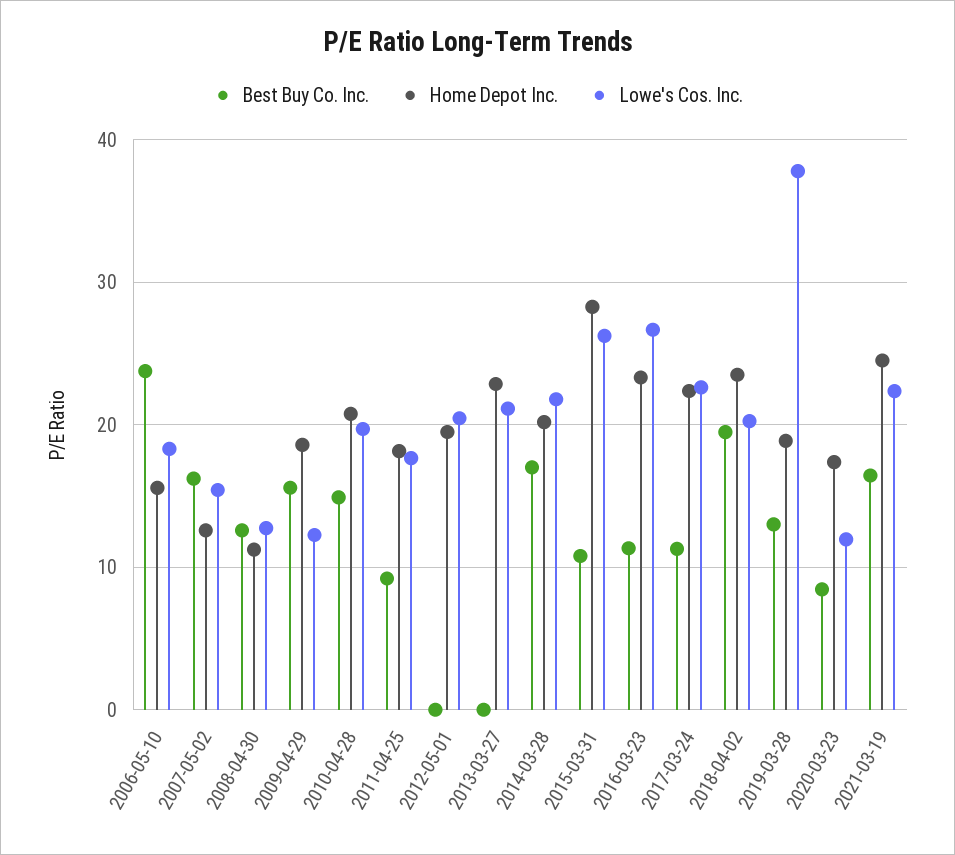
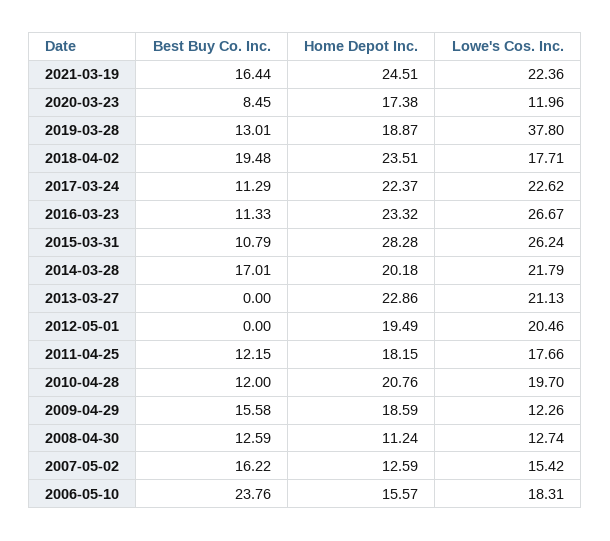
Best Buy Co. Inc., 2010-04-28: 15 -> 12
Best Buy Co. Inc., 2011-04-25: 9 -> 12.15
Lowe's Cos. Inc., 2018-04-02: 20 -> 17.71

